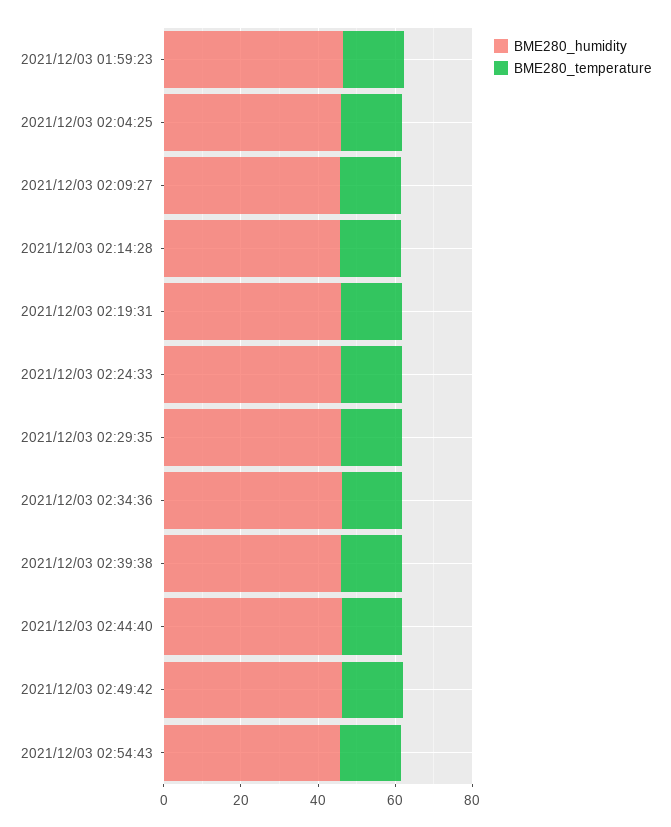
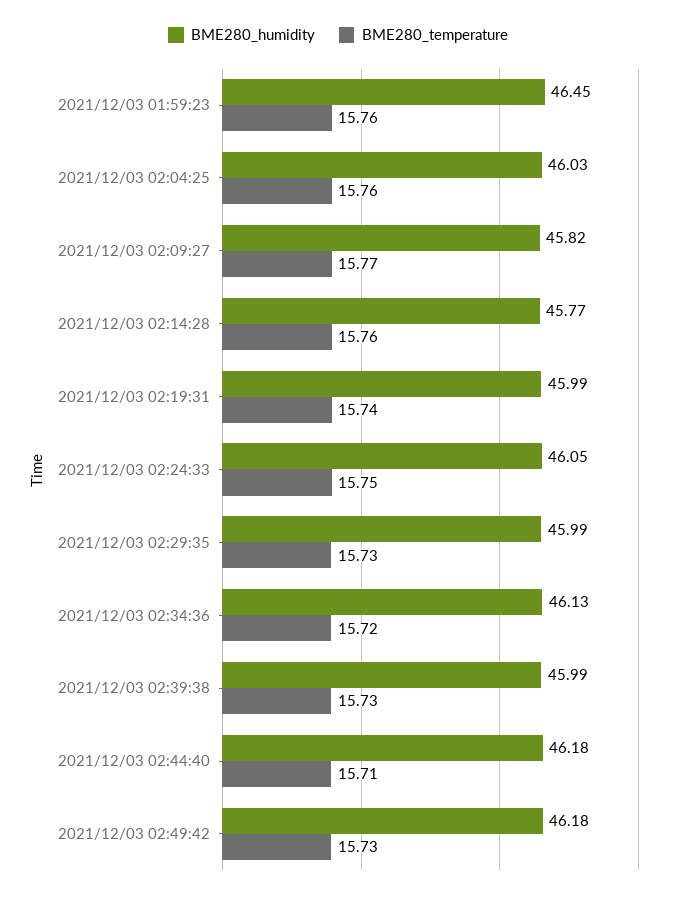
BME280_humidity, 2021/12/03 02:54:43: 45 -> none
BME280_temperature, 2021/12/03 02:54:43: 15 -> none

